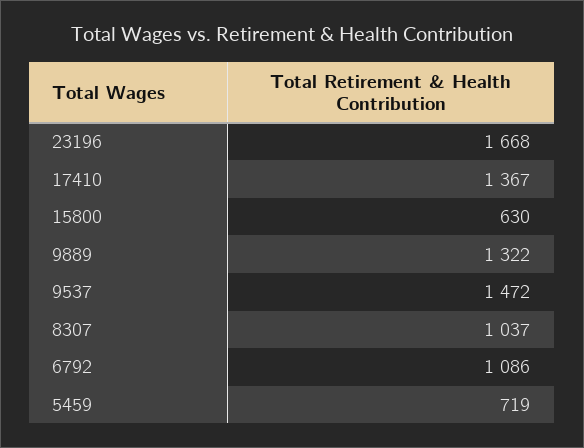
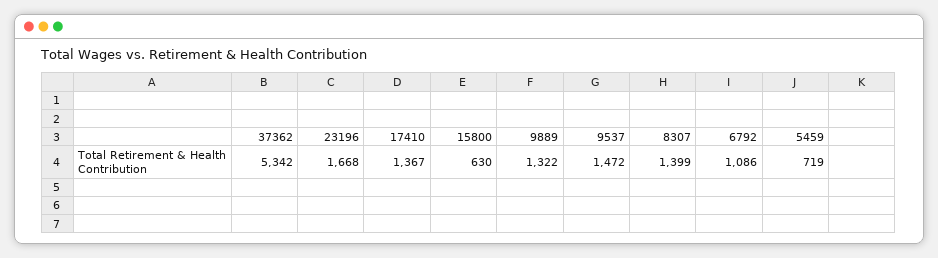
8307: 1037 -> 1399
37362: none -> 5342

